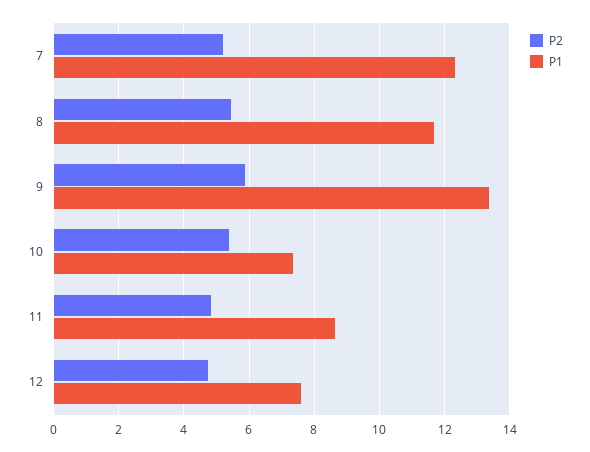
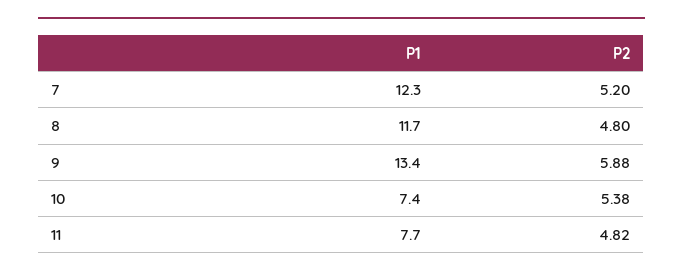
P2, 8: 5.4 -> 4.8
P1, 11: 8.6 -> 7.7
P2, 12: 4.8 -> none
P1, 12: 7.6 -> none

